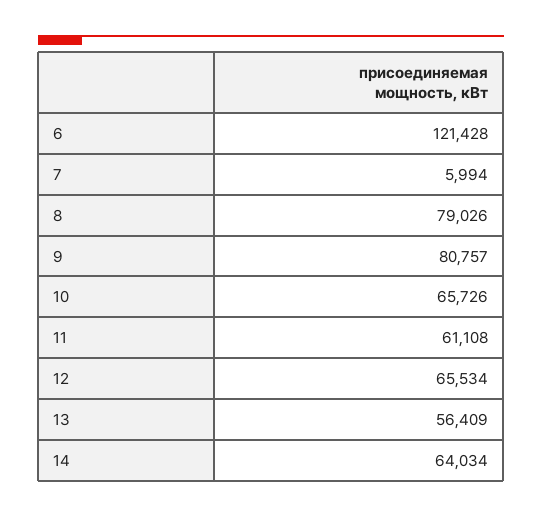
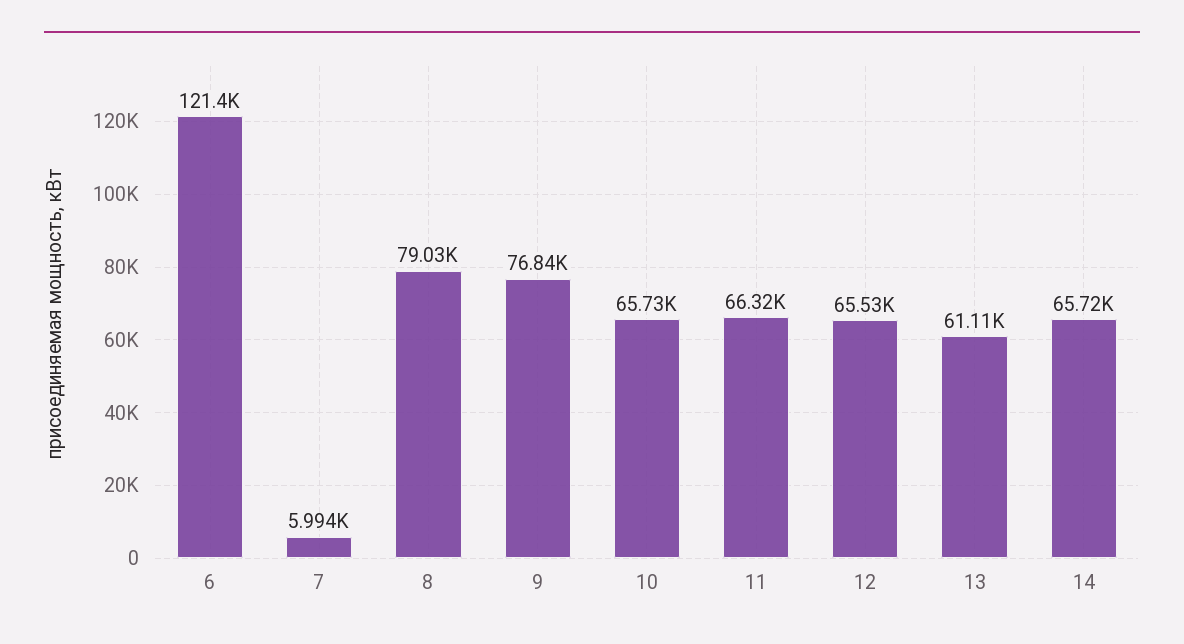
9: 80757 -> 76840
11: 61108 -> 66320
13: 56409 -> 61110
14: 64034 -> 65720

